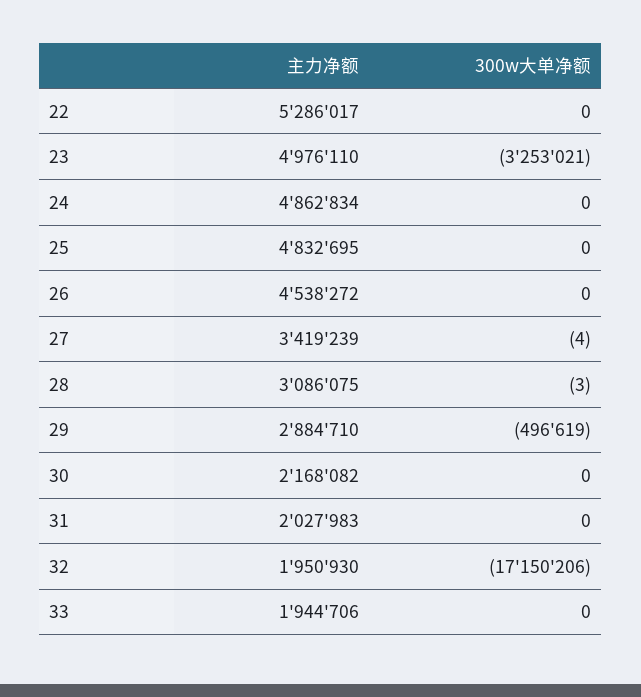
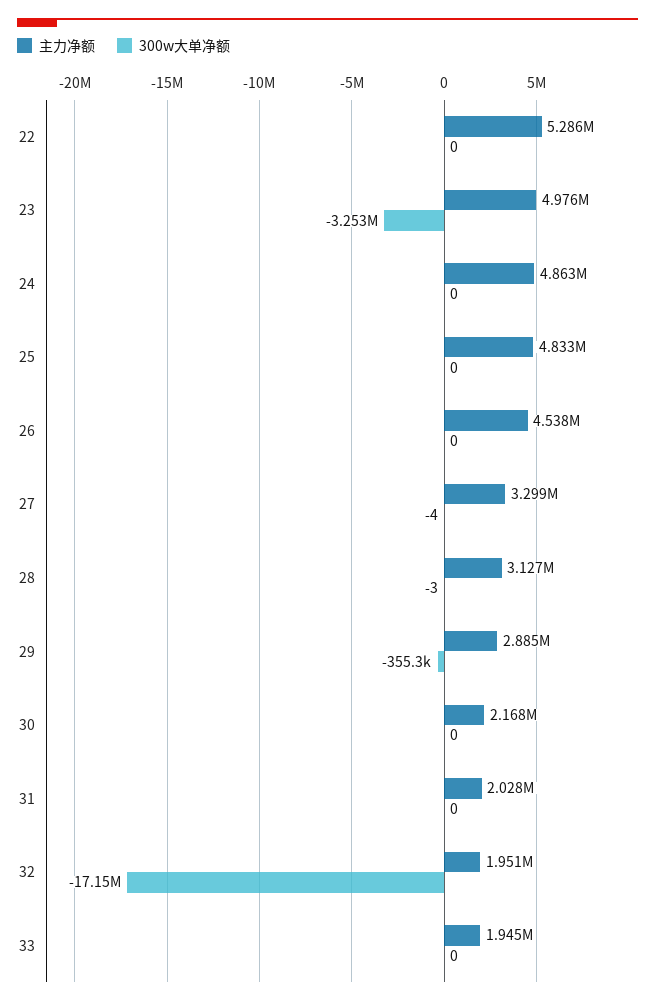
主力净额, 27: 3419239 -> 3299000
主力净额, 28: 3086075 -> 3127000
300w大单净额, 29: -496619 -> -355300

